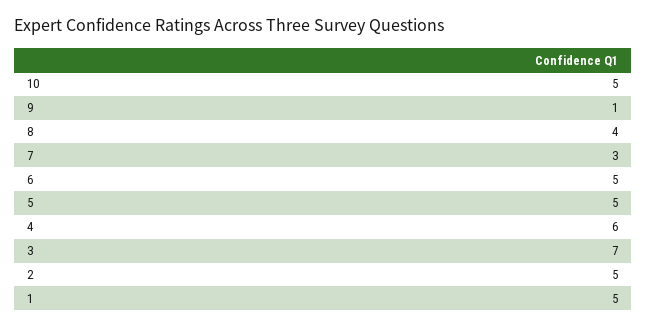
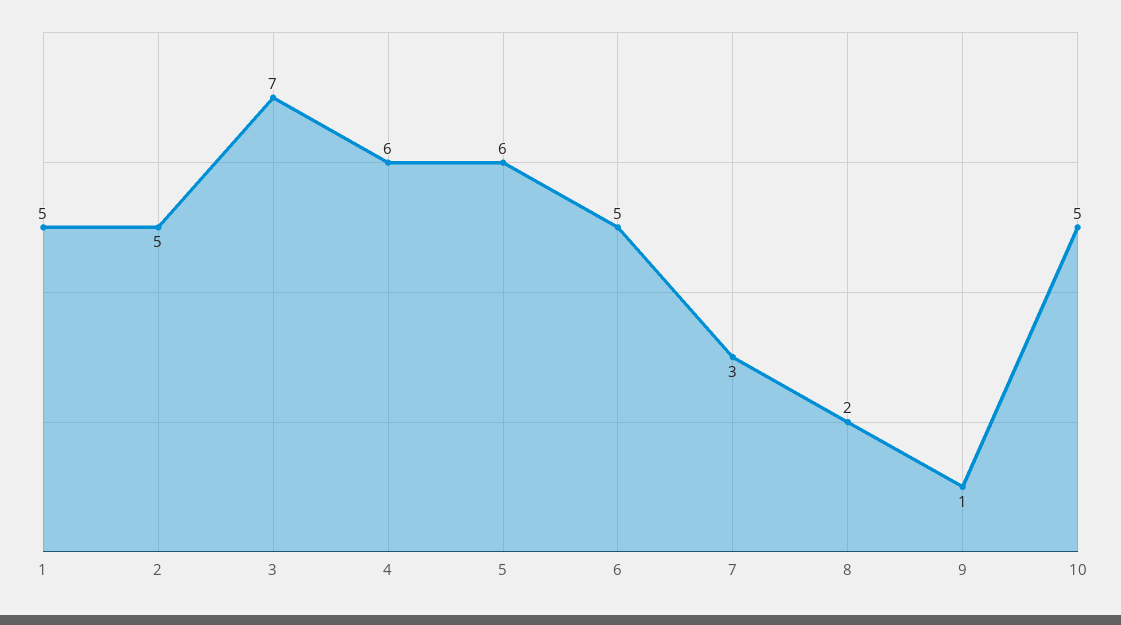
8: 4 -> 2
5: 5 -> 6

